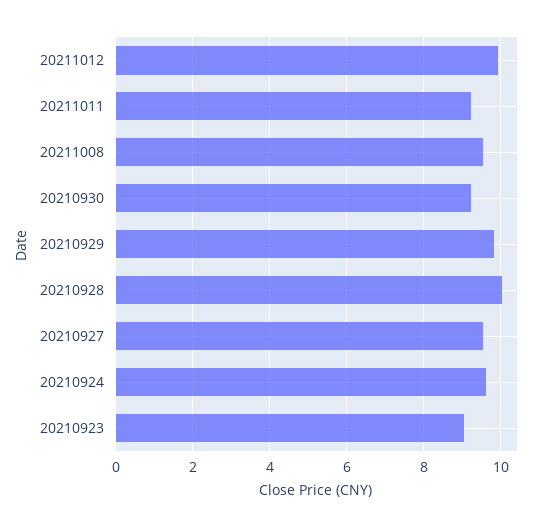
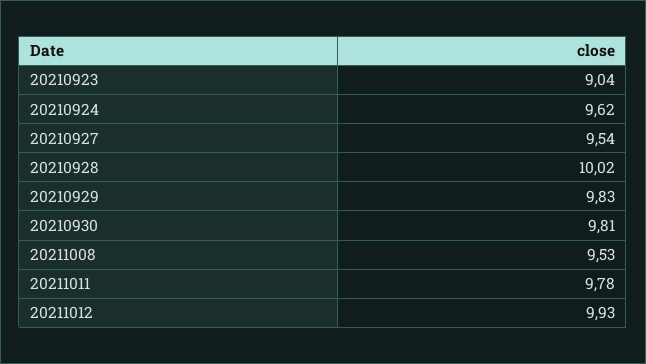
20211011: 9.2 -> 9.78
20210930: 9.2 -> 9.81

